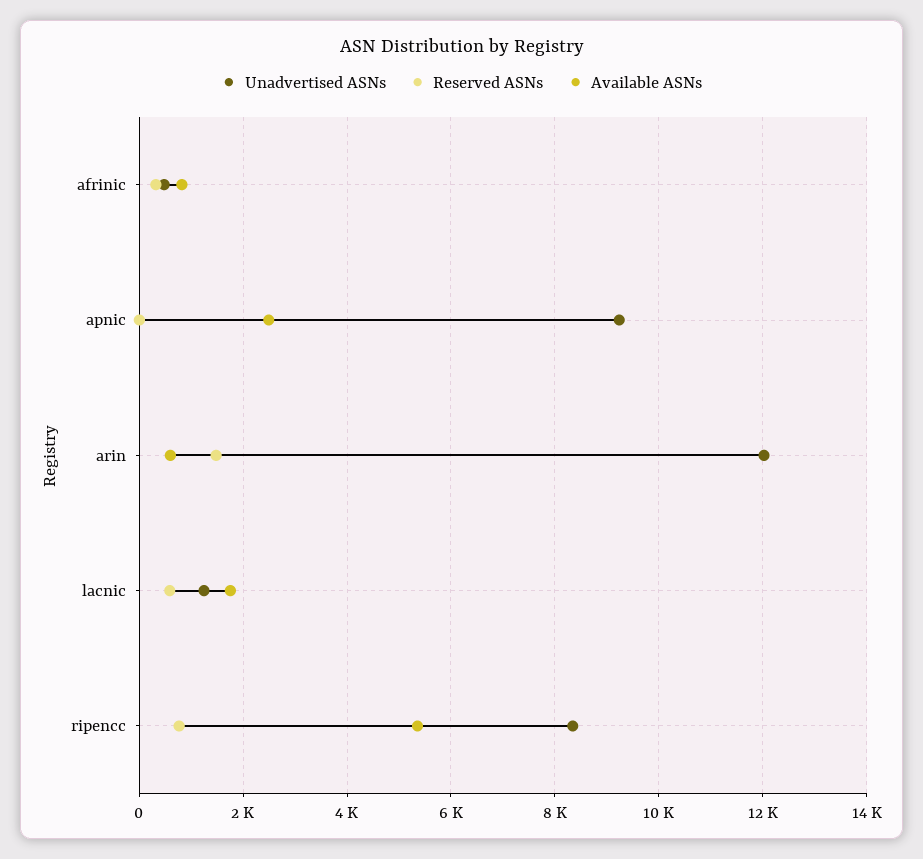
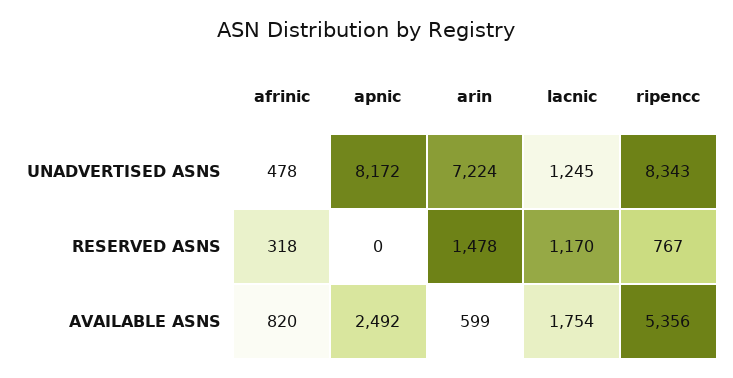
Unadvertised ASNs, apnic: 9200 -> 8172
Unadvertised ASNs, arin: 12000 -> 7224
Reserved ASNs, lacnic: 600 -> 1170

